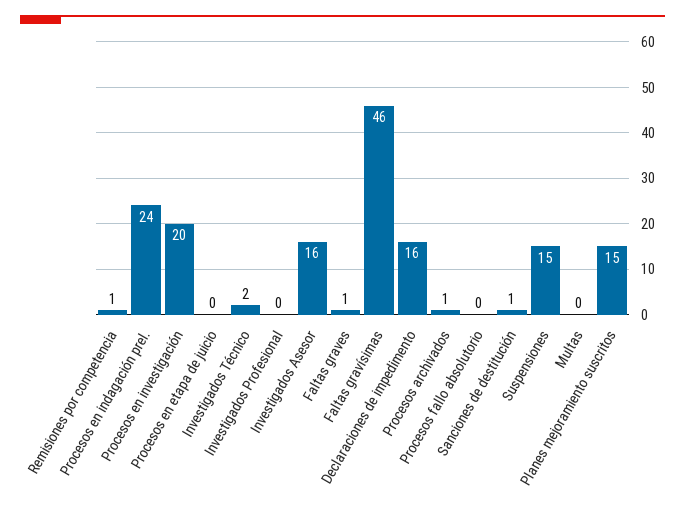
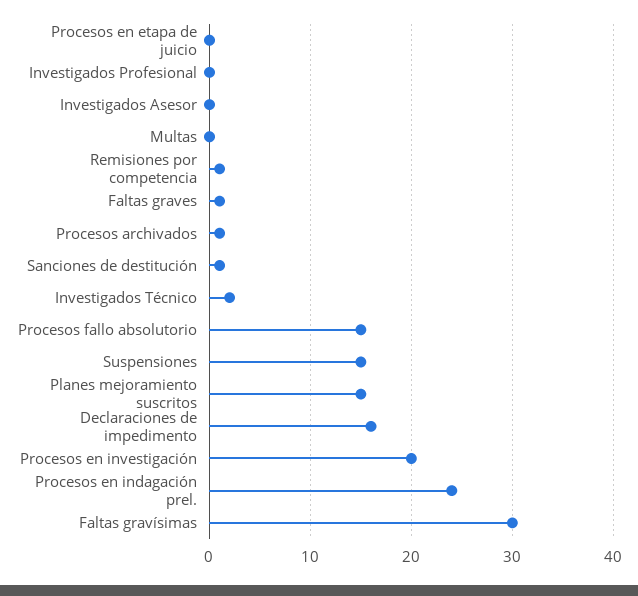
Investigados Asesor: 16 -> 0
Faltas gravísimas: 46 -> 30
Procesos fallo absolutorio: 0 -> 15

